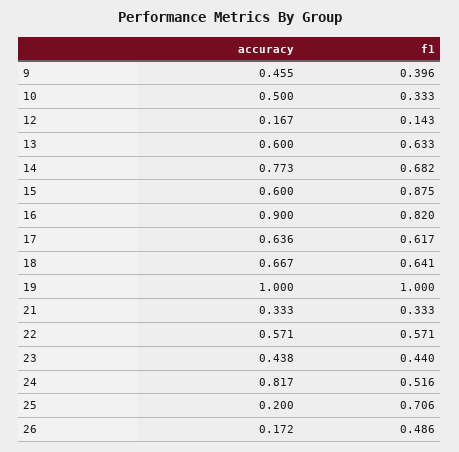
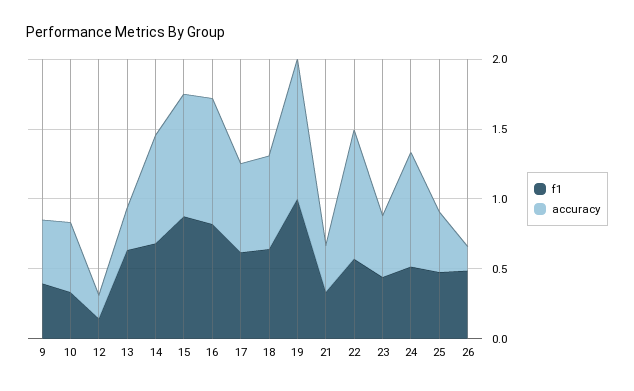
accuracy, 13: 0.6 -> 0.3
accuracy, 15: 0.6 -> 0.9
accuracy, 22: 0.571 -> 0.9
accuracy, 25: 0.2 -> 0.4
f1, 25: 0.706 -> 0.5

